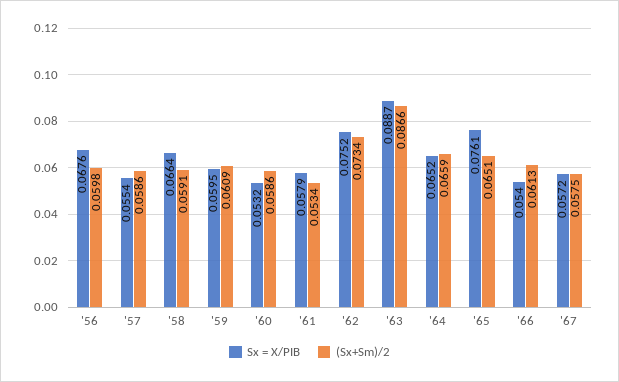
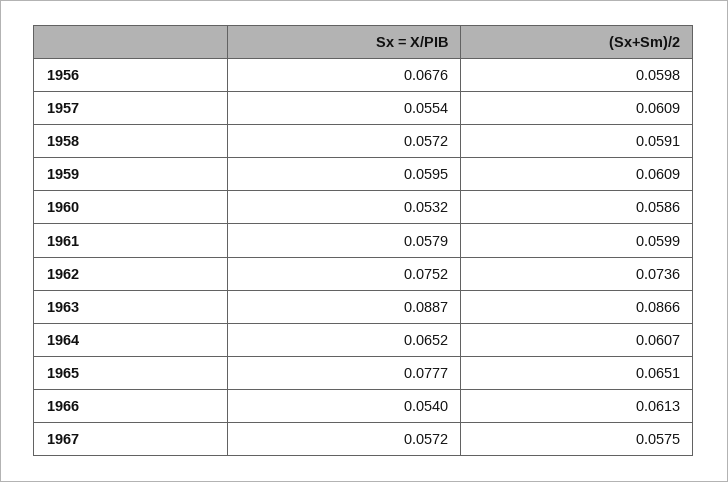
(Sx+Sm)/2, '57: 0.0586 -> 0.0609
Sx = X/PIB, '58: 0.0664 -> 0.0572
(Sx+Sm)/2, '61: 0.0534 -> 0.0599
(Sx+Sm)/2, '62: 0.0734 -> 0.0736
(Sx+Sm)/2, '64: 0.0659 -> 0.0607
Sx = X/PIB, '65: 0.0761 -> 0.0777

